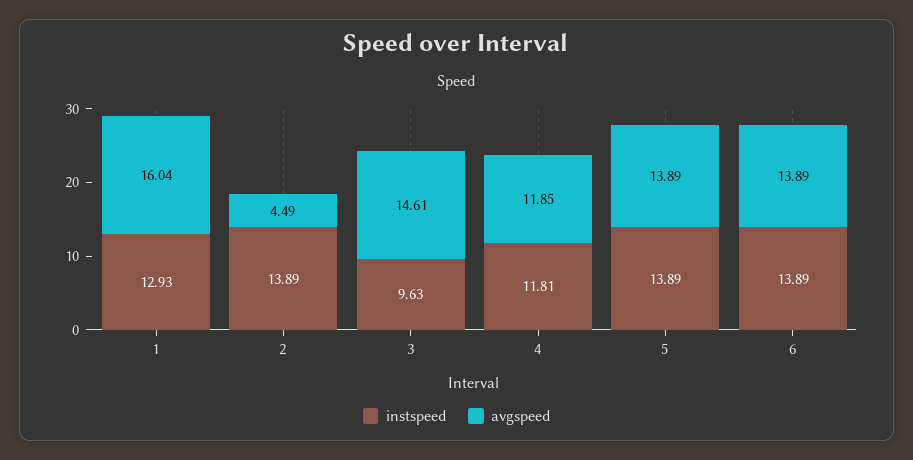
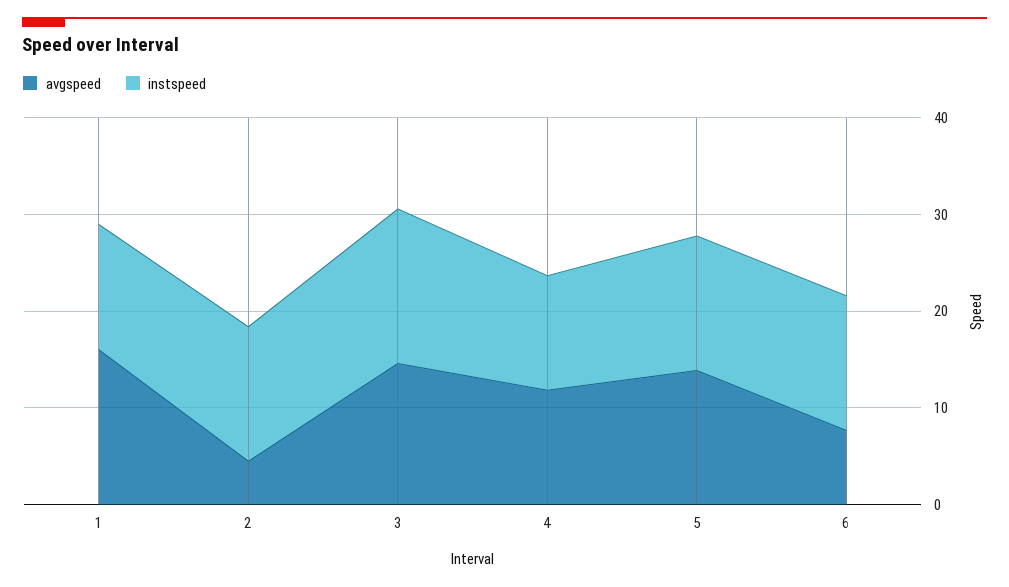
instspeed, 3: 9.63 -> 16
avgspeed, 6: 13.89 -> 8

